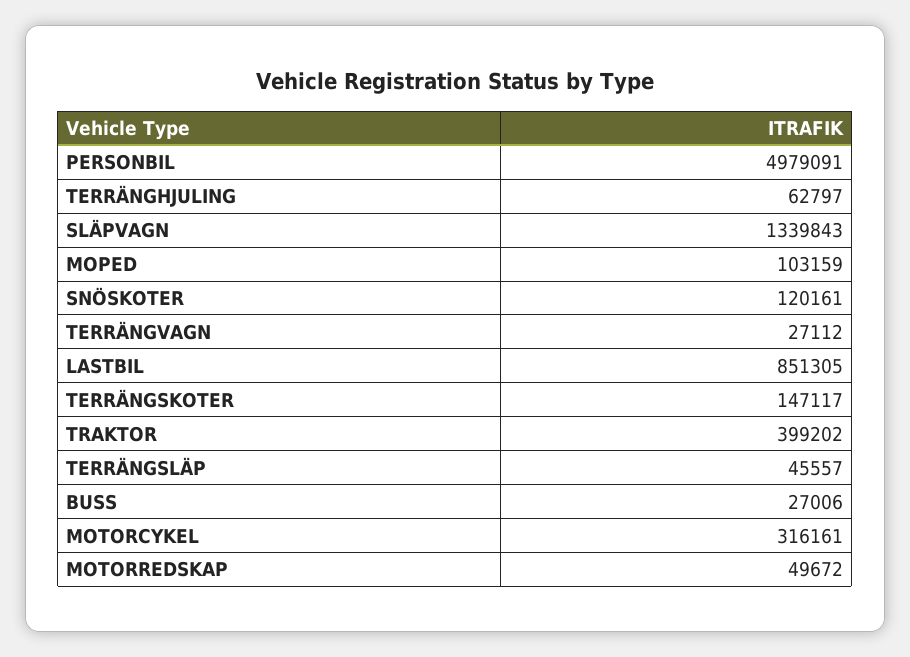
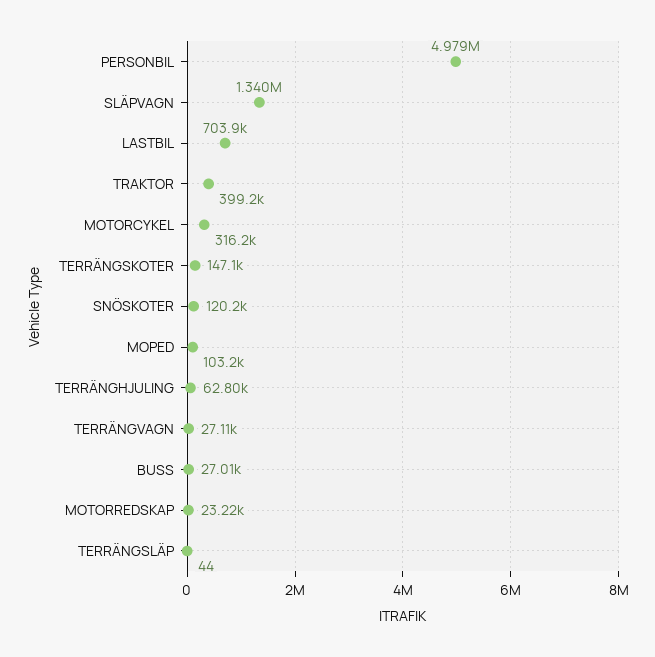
LASTBIL: 851305 -> 703900
TERRÄNGSLÄP: 45557 -> 44
MOTORREDSKAP: 49672 -> 23220

